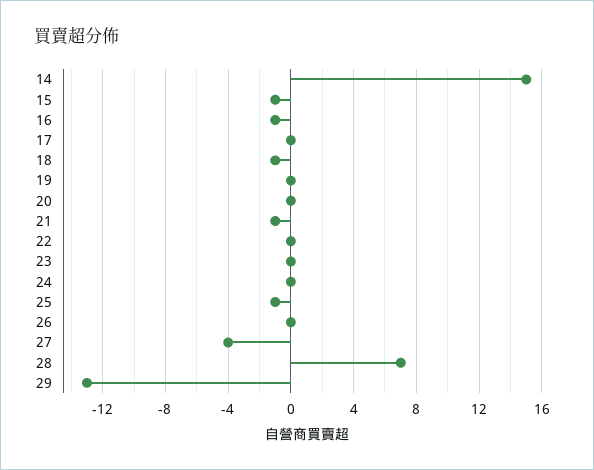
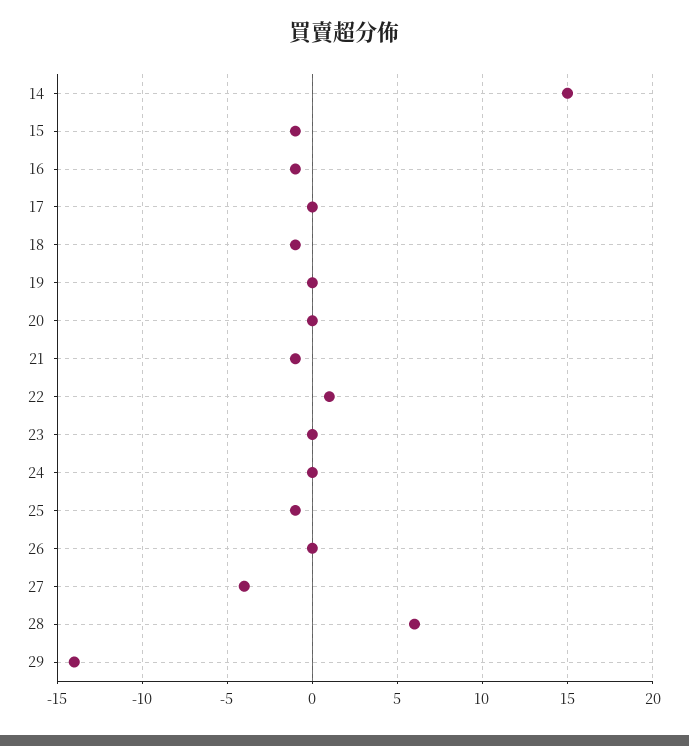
22: 0 -> 1
28: 7 -> 6
29: -13 -> -14

